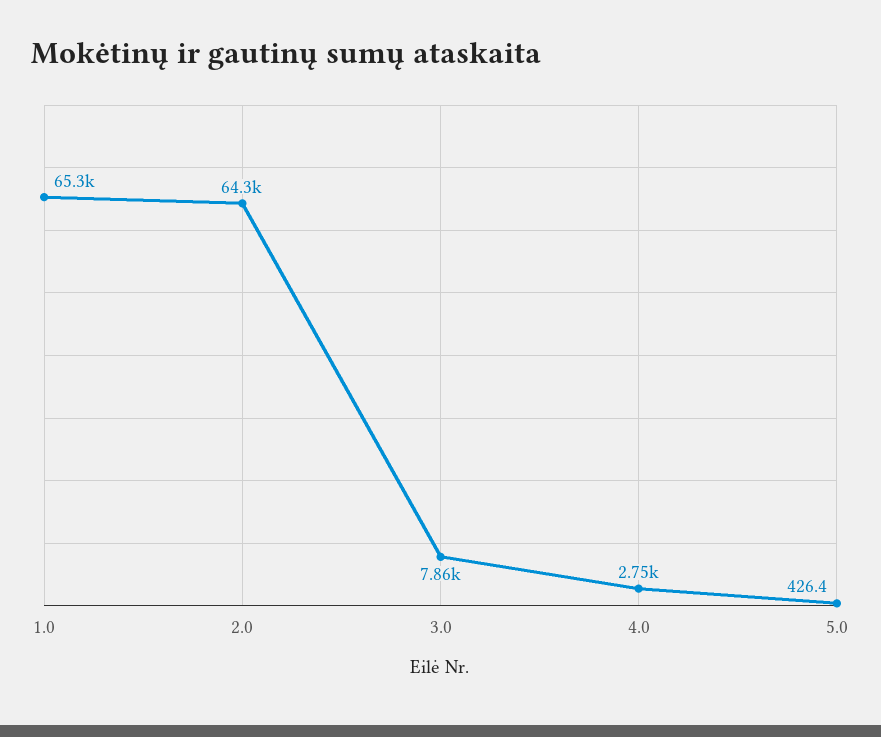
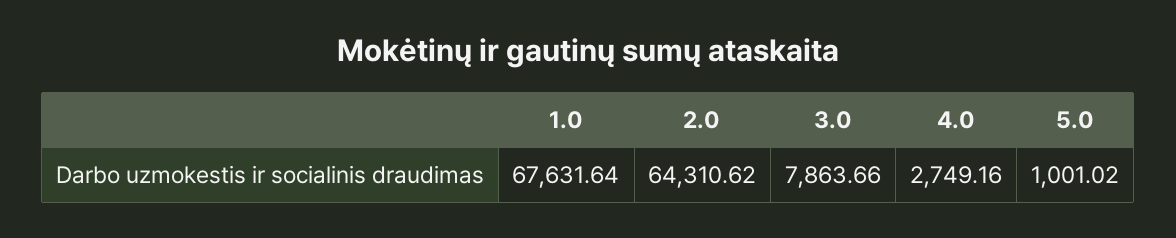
1.0: 65300 -> 67631.64
5.0: 426.4 -> 1001.02

